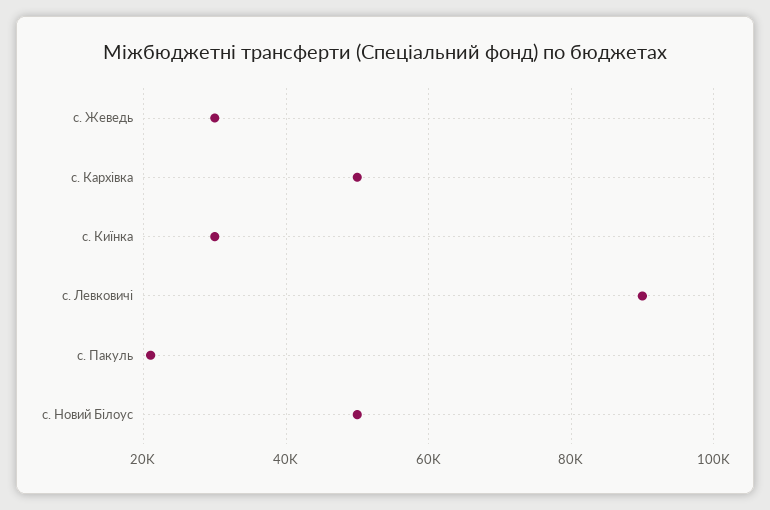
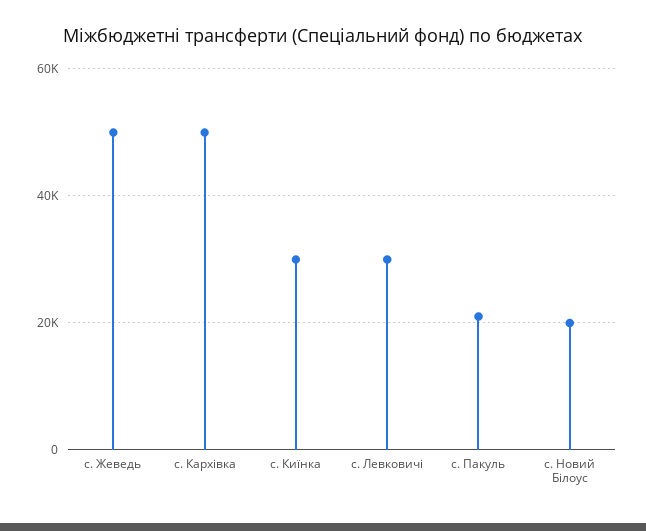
с. Жеведь: 30000 -> 50000
с. Левковичі: 90000 -> 30000
с. Новий Білоус: 50000 -> 20000

